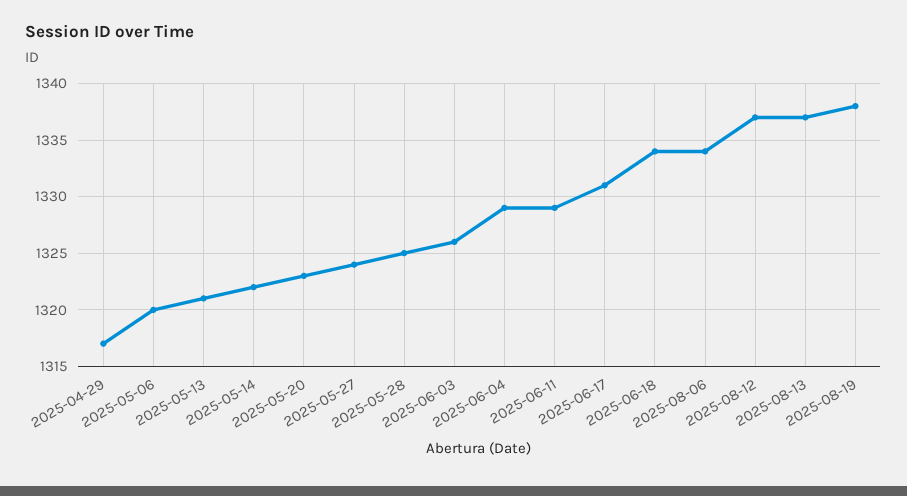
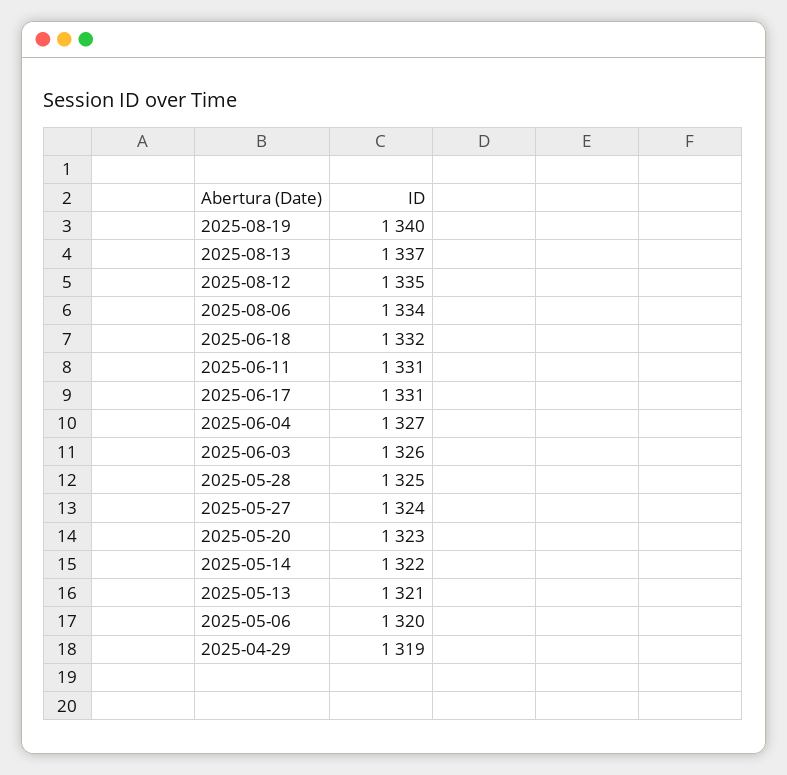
2025-04-29: 1317 -> 1319
2025-06-04: 1329 -> 1327
2025-06-11: 1329 -> 1331
2025-06-18: 1334 -> 1332
2025-08-12: 1337 -> 1335
2025-08-19: 1338 -> 1340

